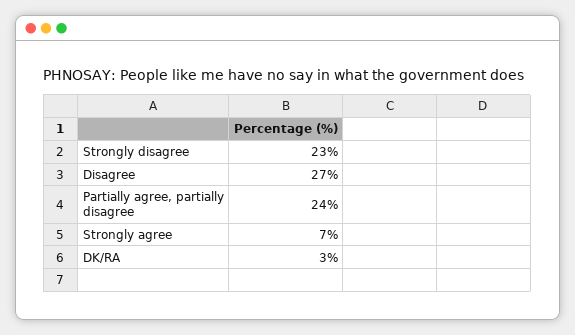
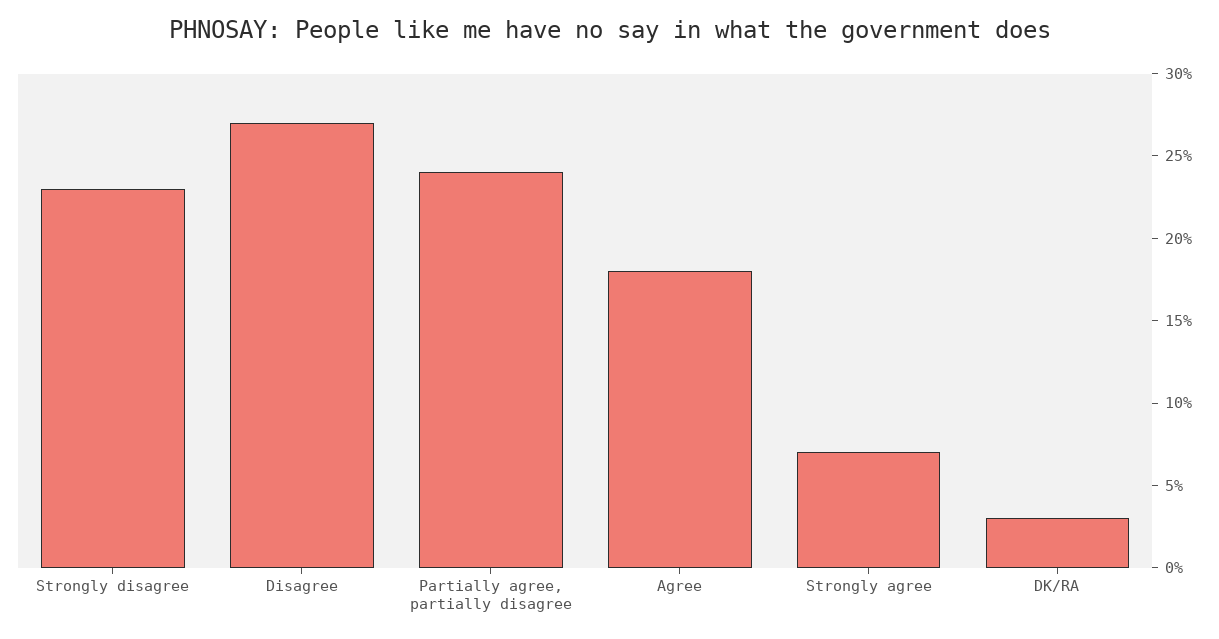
Agree: none -> 18

